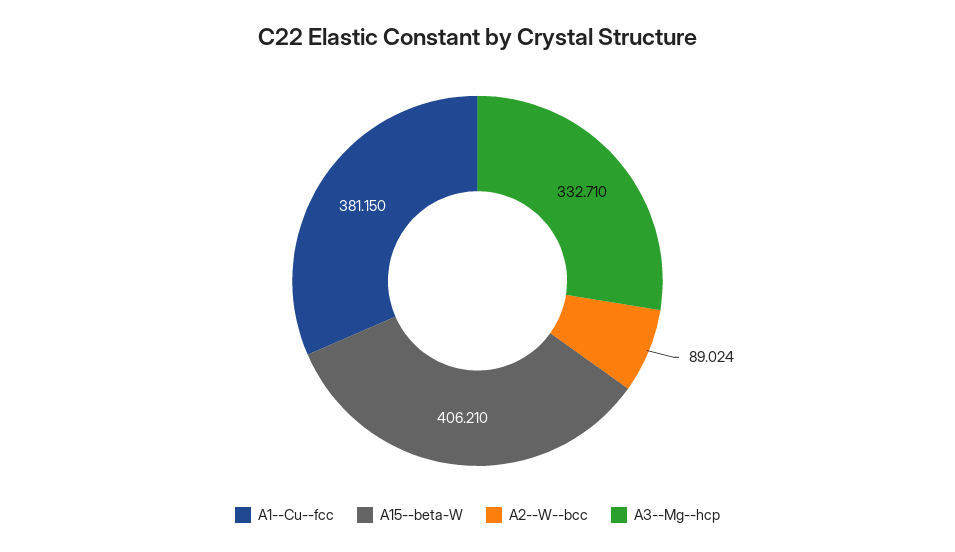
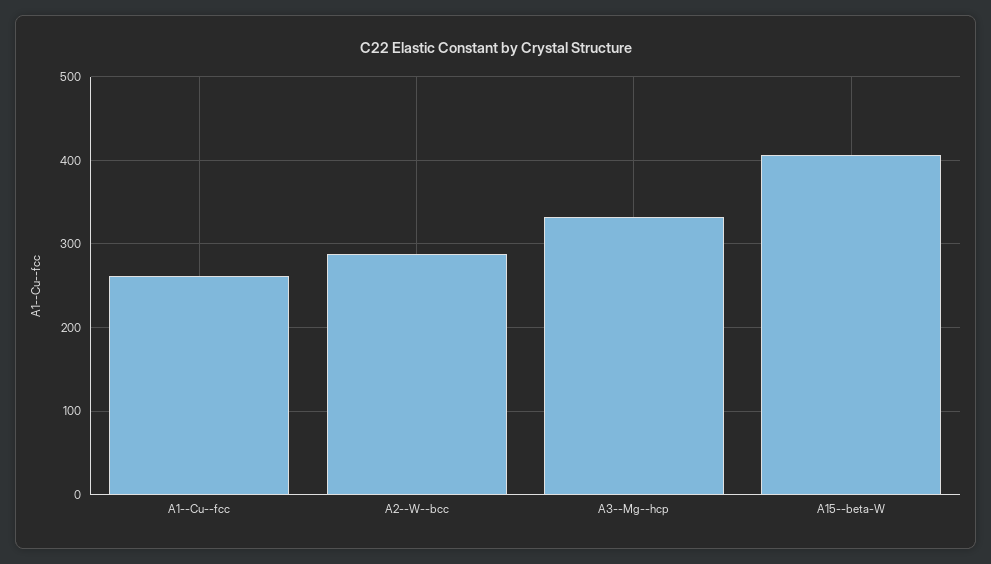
A1--Cu--fcc: 381.15 -> 260
A2--W--bcc: 89.024 -> 290

